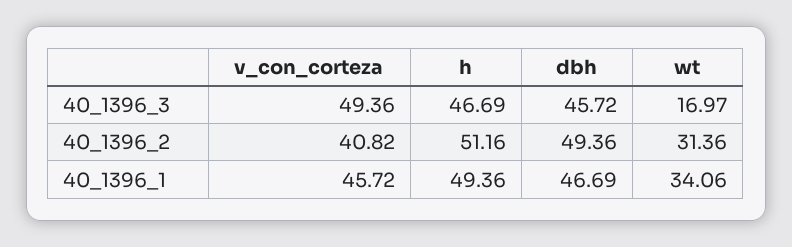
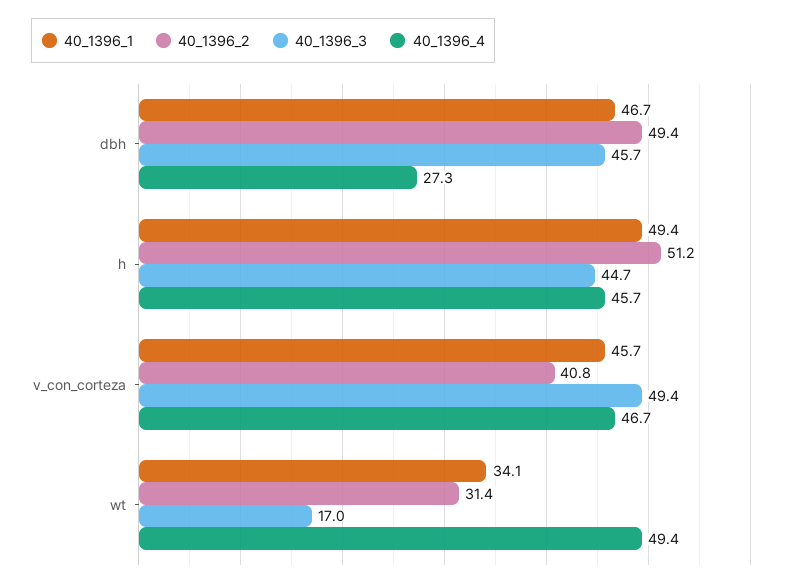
40_1396_3, h: 46.69 -> 44.7
40_1396_4, dbh: none -> 27.3
40_1396_4, h: none -> 45.7
40_1396_4, v_con_corteza: none -> 46.7
40_1396_4, wt: none -> 49.4

